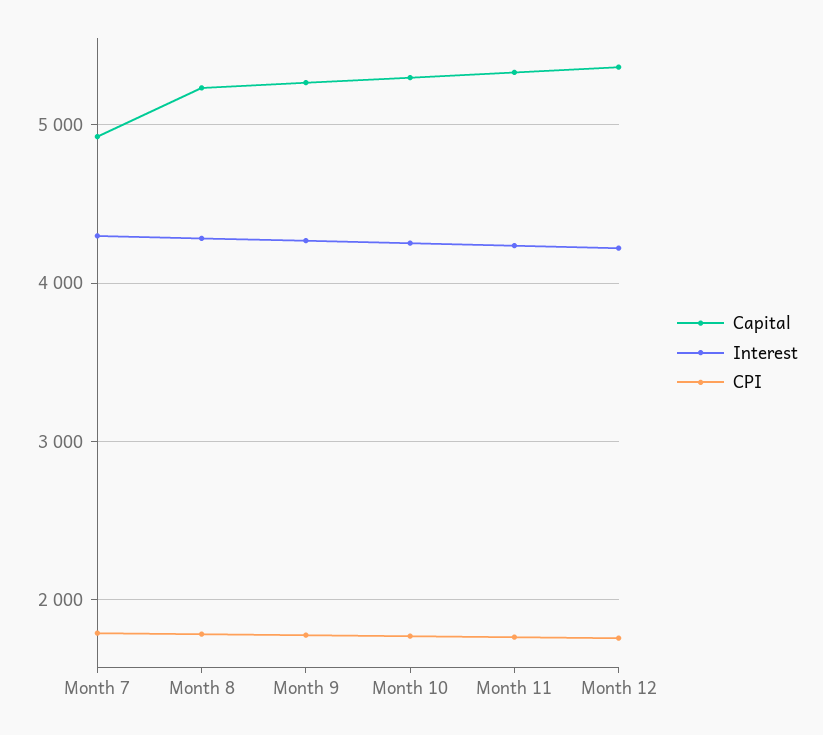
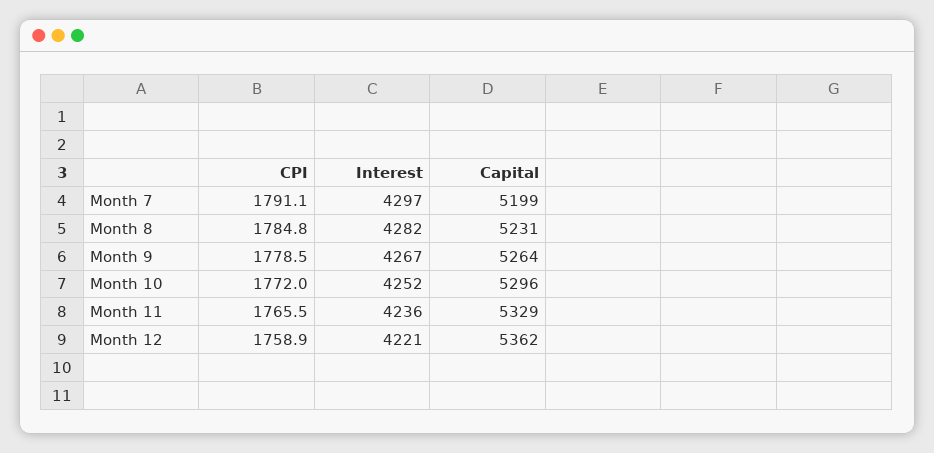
Capital, Month 7: 4900 -> 5199

